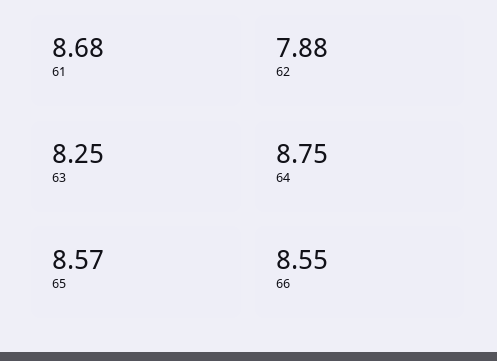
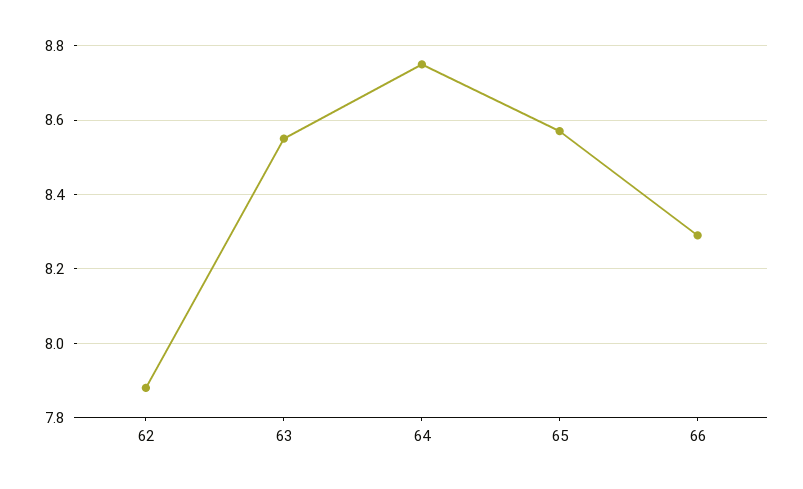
61: 8.68 -> none
63: 8.25 -> 8.55
66: 8.55 -> 8.3

